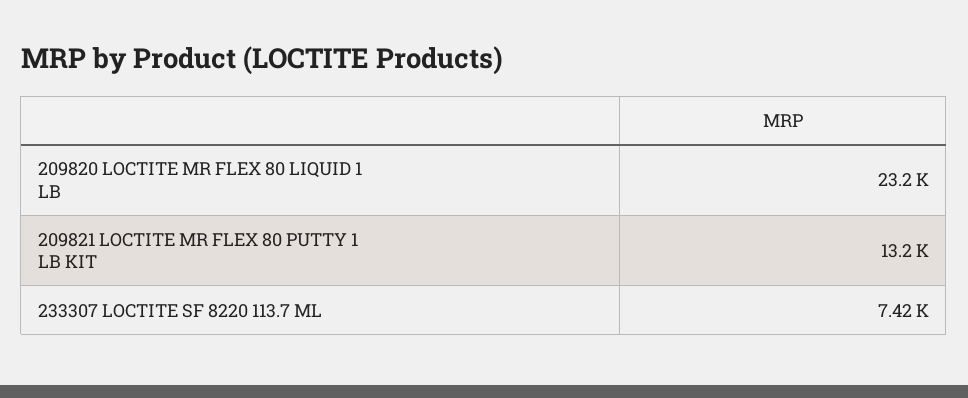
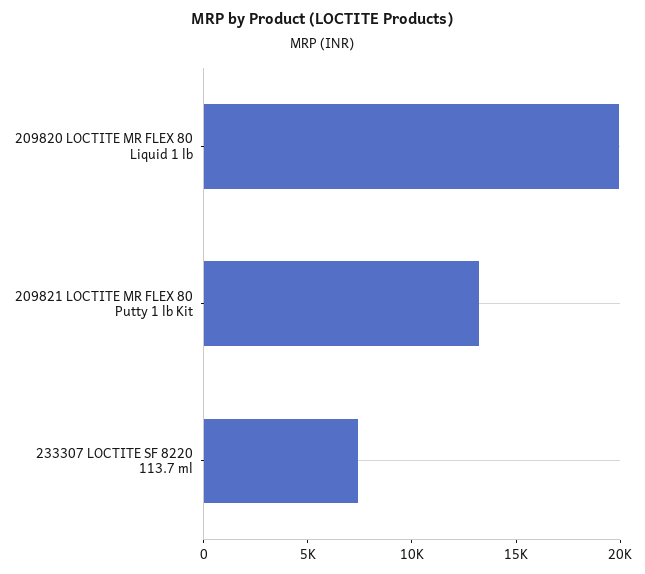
209820 LOCTITE MR FLEX 80 LIQUID 1 LB: 23200 -> 20000

